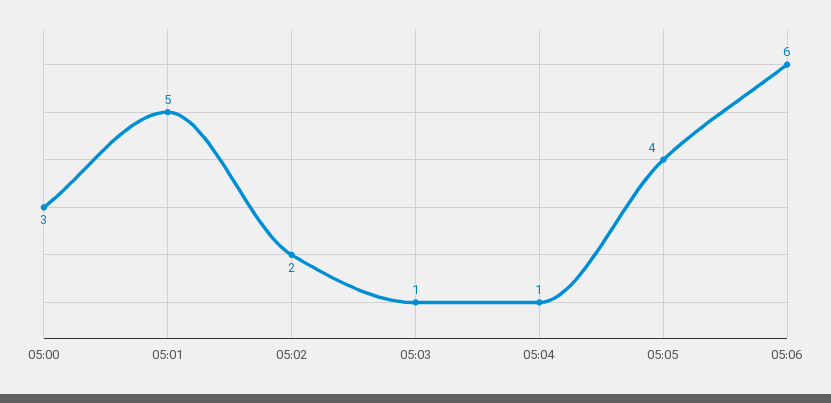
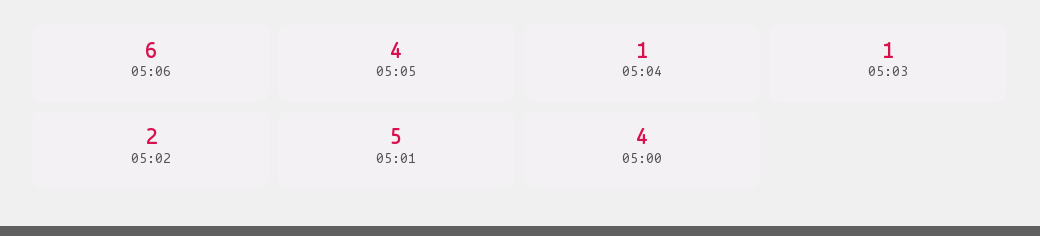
05:00: 3 -> 4

